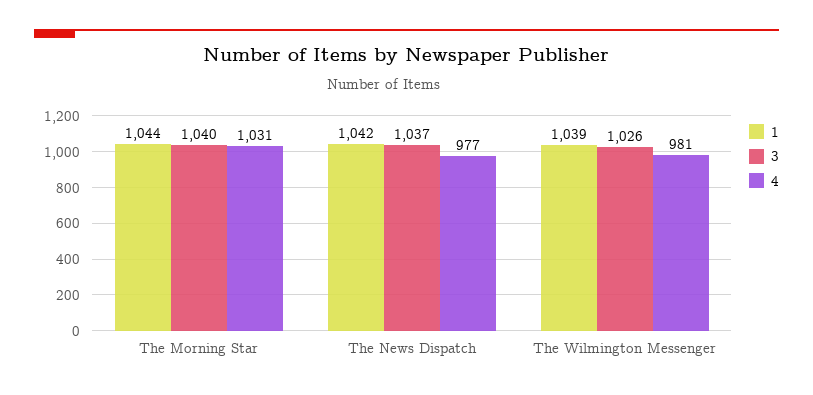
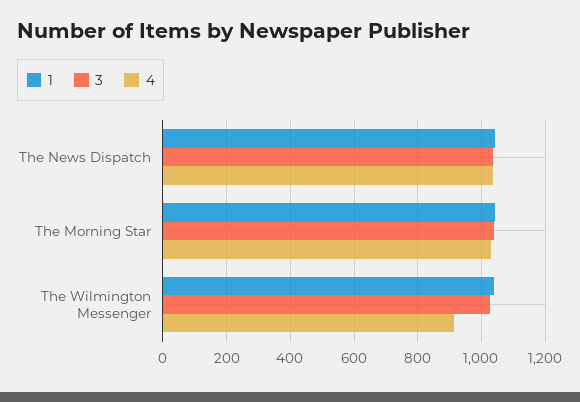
4, The News Dispatch: 977 -> 1040
4, The Wilmington Messenger: 981 -> 920

